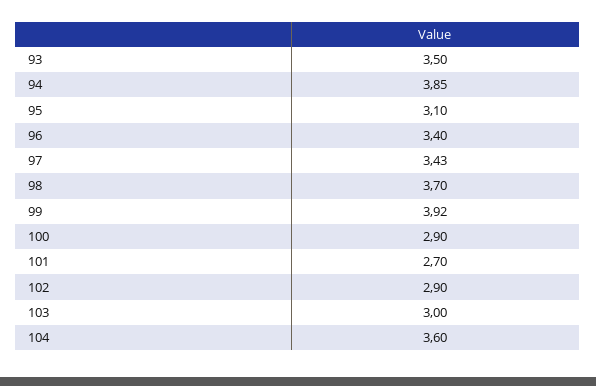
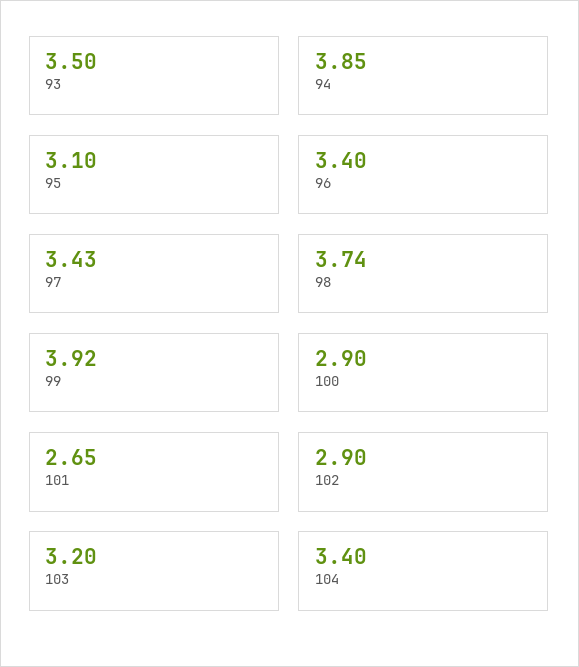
98: 3.7 -> 3.74
101: 2.7 -> 2.65
103: 3 -> 3.2
104: 3.6 -> 3.4

